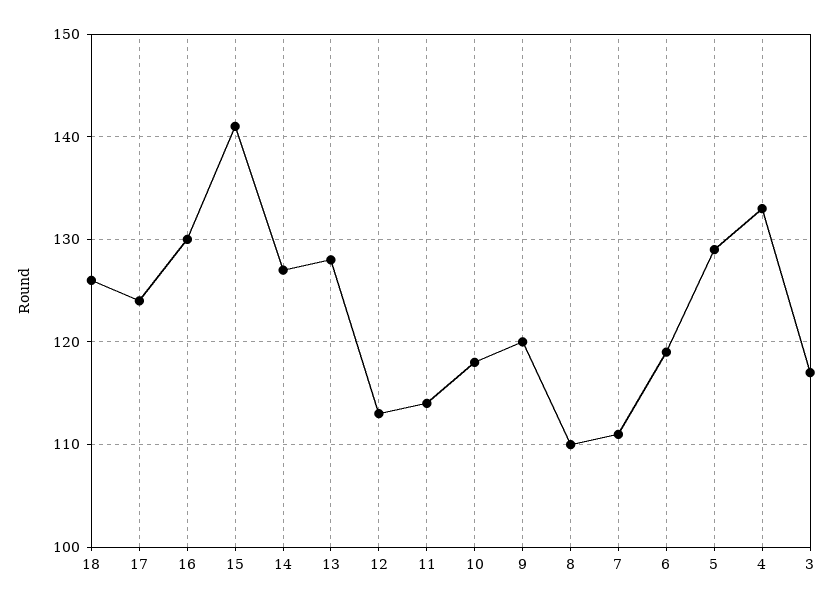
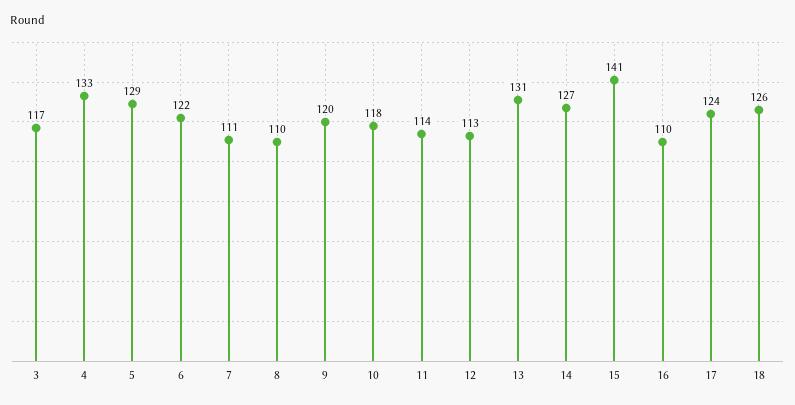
16: 130 -> 110
13: 128 -> 131
6: 119 -> 122

